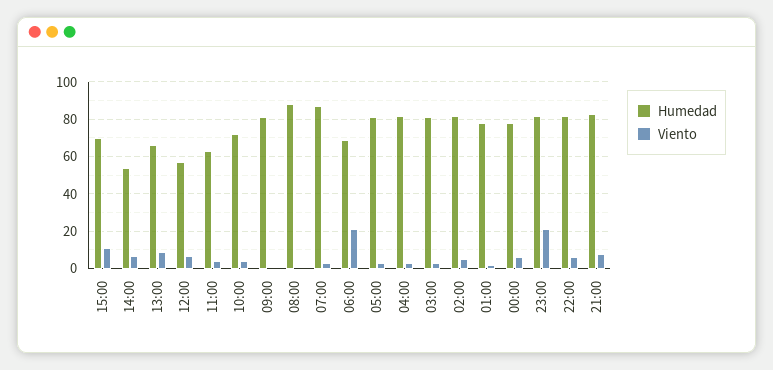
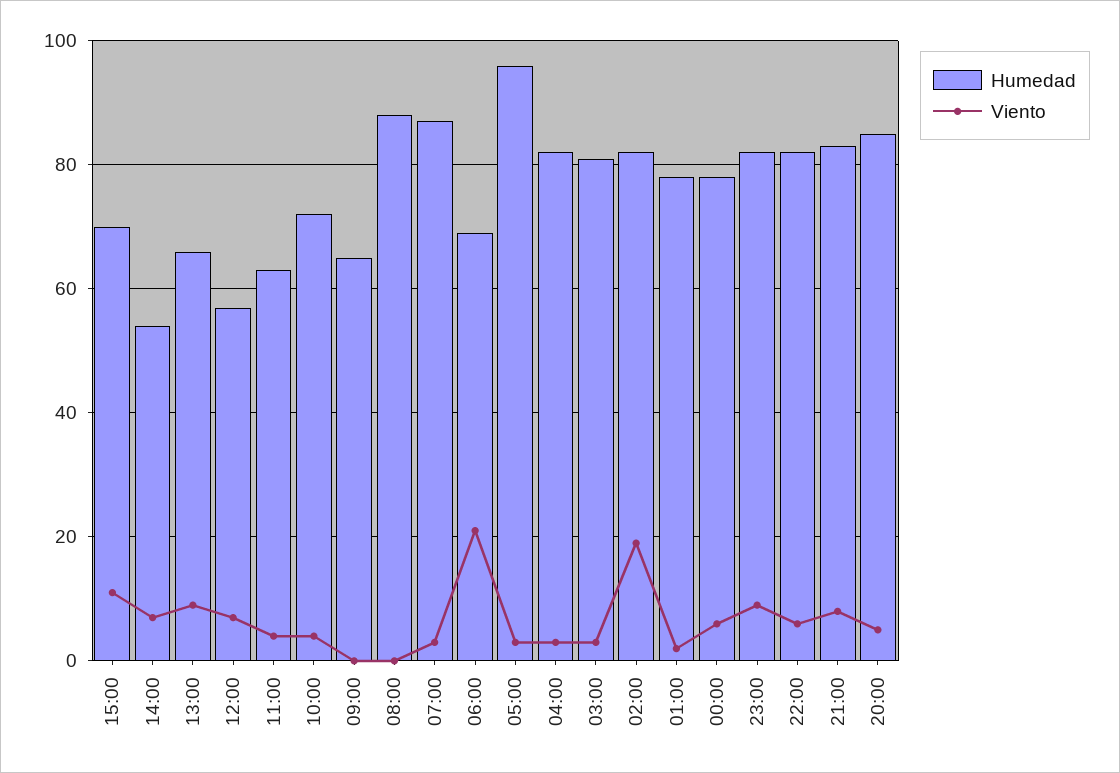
Humedad, 09:00: 80 -> 65
Humedad, 05:00: 80 -> 95
Viento, 02:00: 5 -> 20
Viento, 23:00: 20 -> 10
Humedad, 20:00: none -> 85
Viento, 20:00: none -> 5

